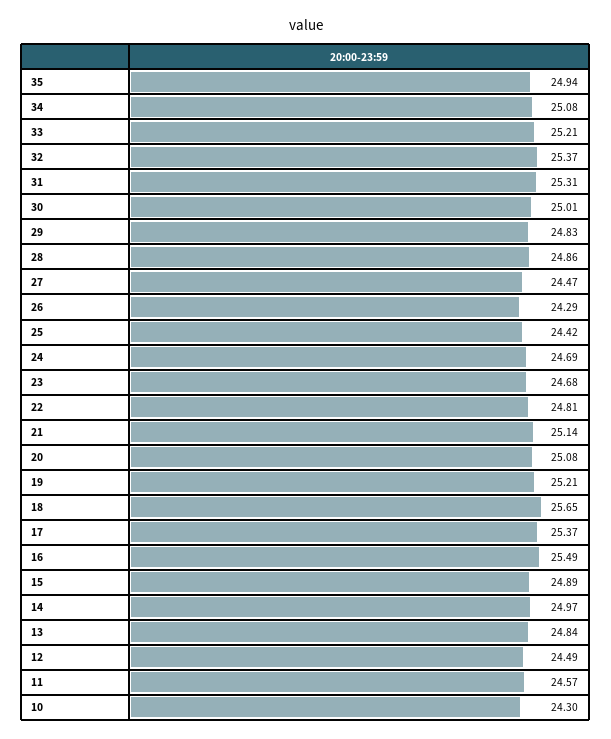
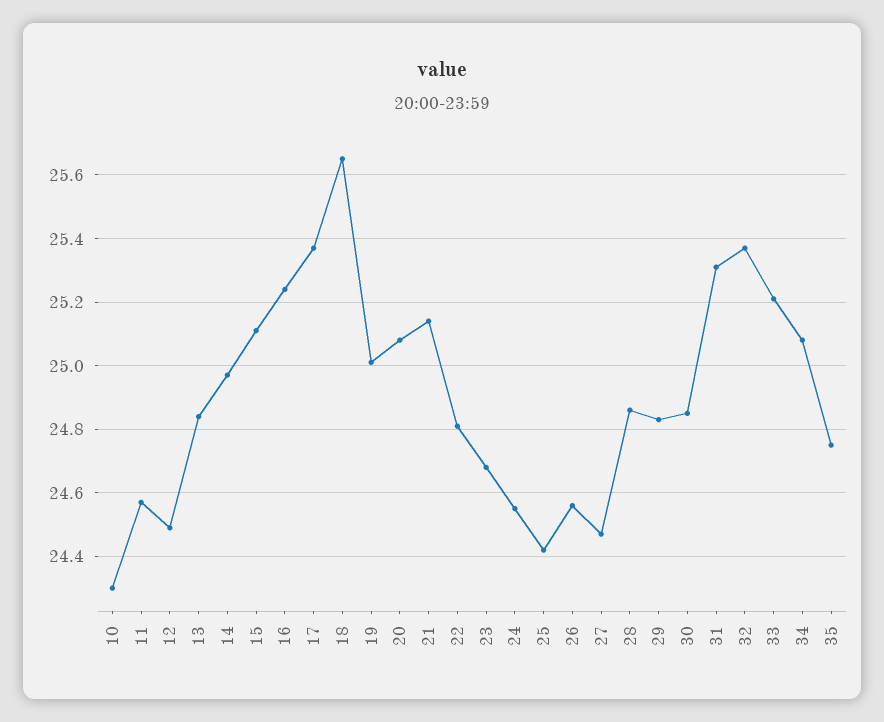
35: 24.94 -> 24.75
30: 25.01 -> 24.85
26: 24.29 -> 24.55
24: 24.69 -> 24.55
19: 25.21 -> 25
16: 25.49 -> 25.25
15: 24.89 -> 25.1

